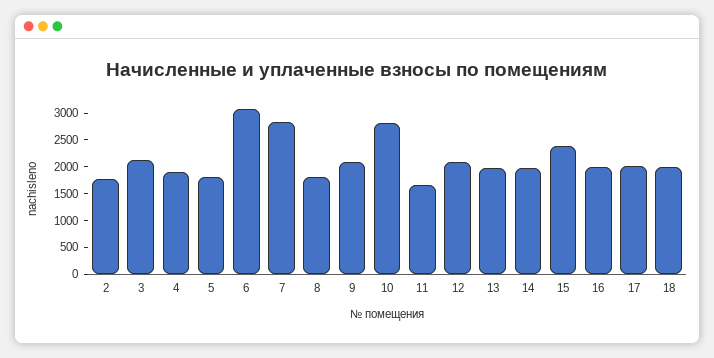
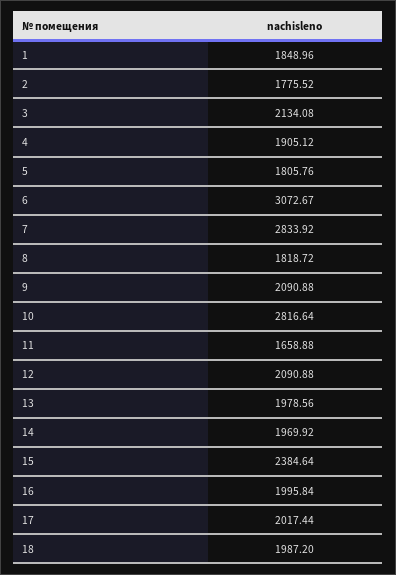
1: none -> 1848.96

